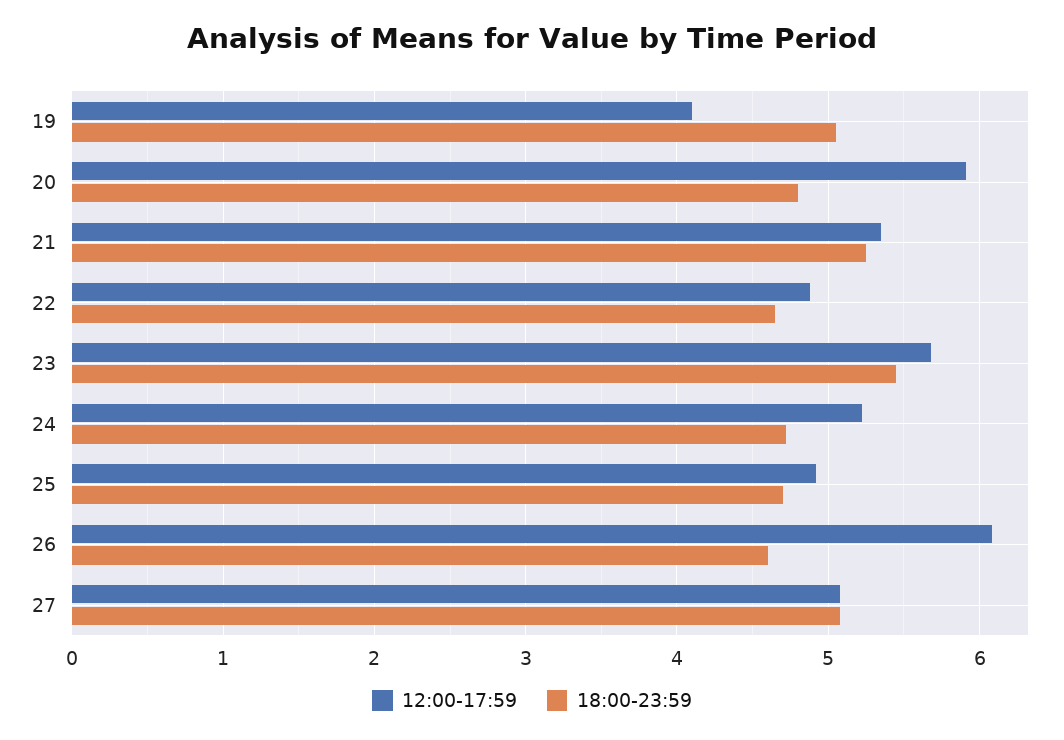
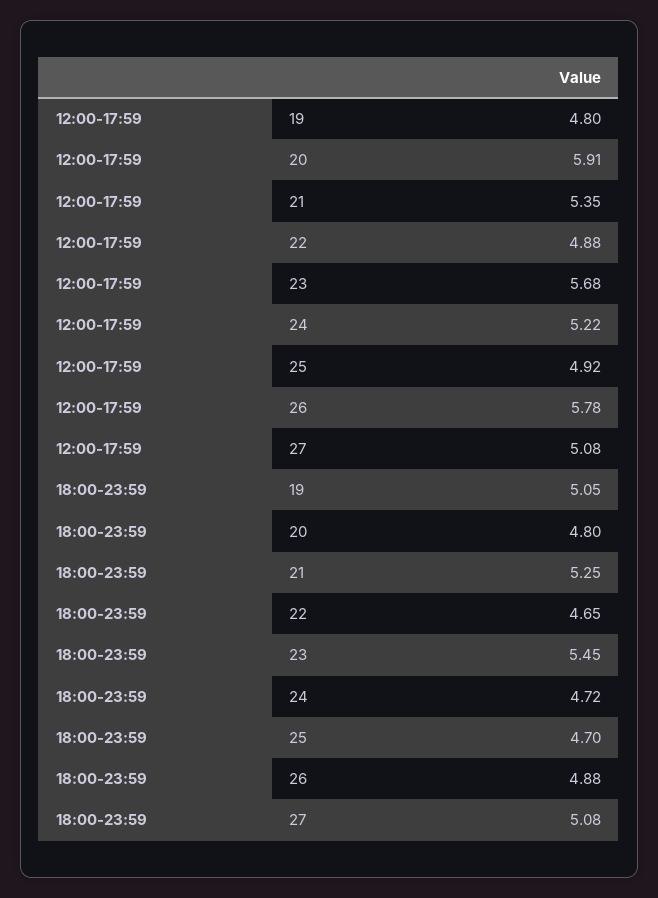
12:00-17:59, 19: 4.1 -> 4.8
12:00-17:59, 26: 6.1 -> 5.78
18:00-23:59, 26: 4.6 -> 4.88

